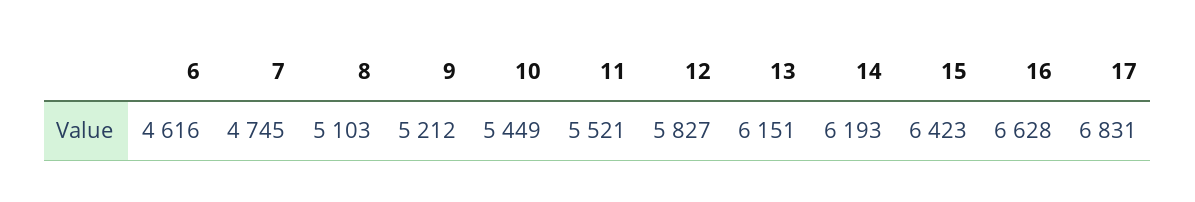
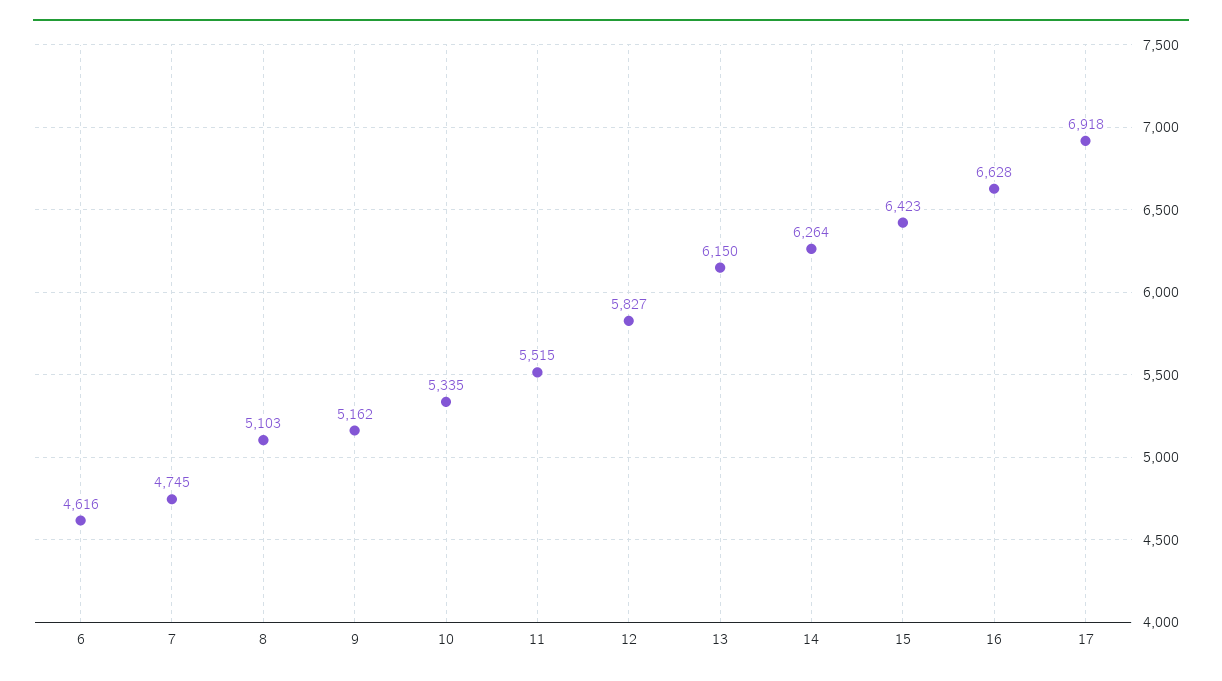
9: 5212 -> 5162
10: 5449 -> 5335
11: 5521 -> 5515
13: 6151 -> 6150
14: 6193 -> 6264
17: 6831 -> 6918

